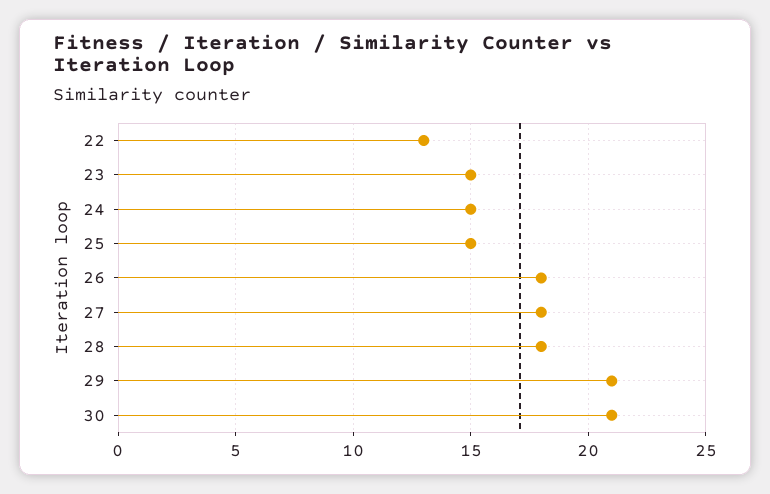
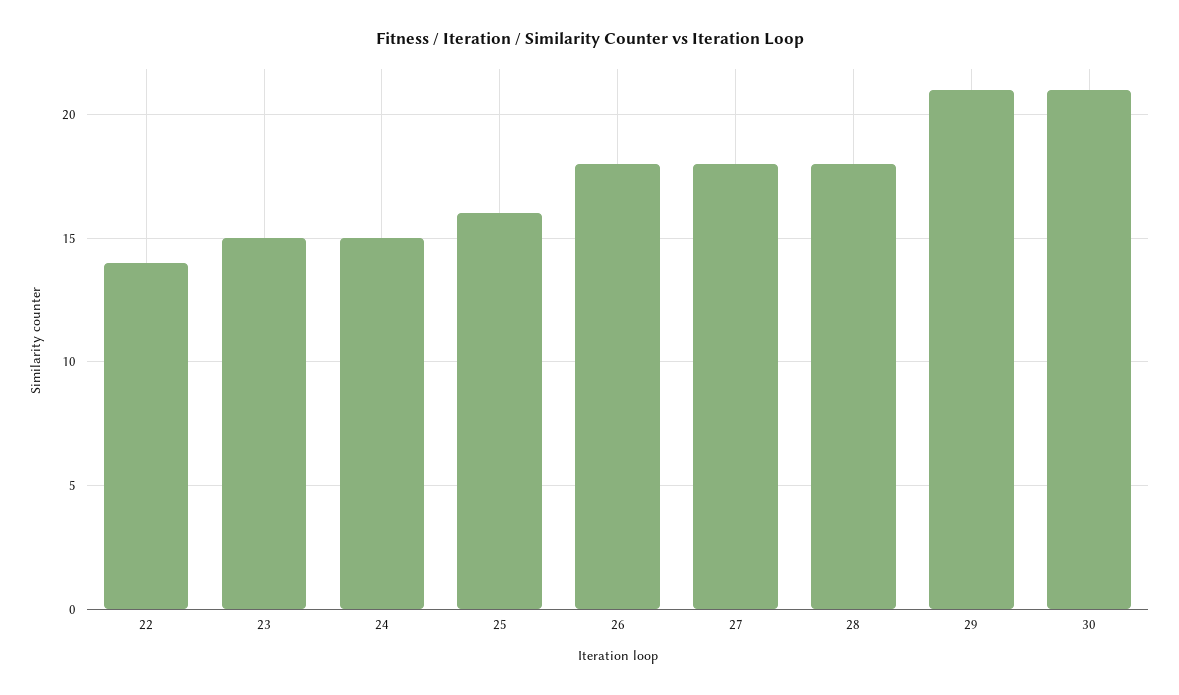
22: 13 -> 14
25: 15 -> 16

